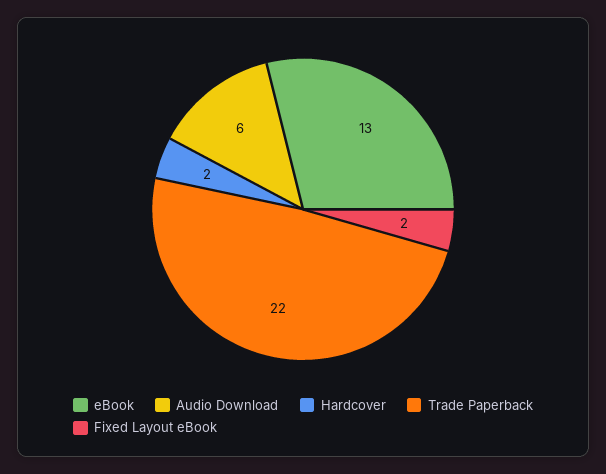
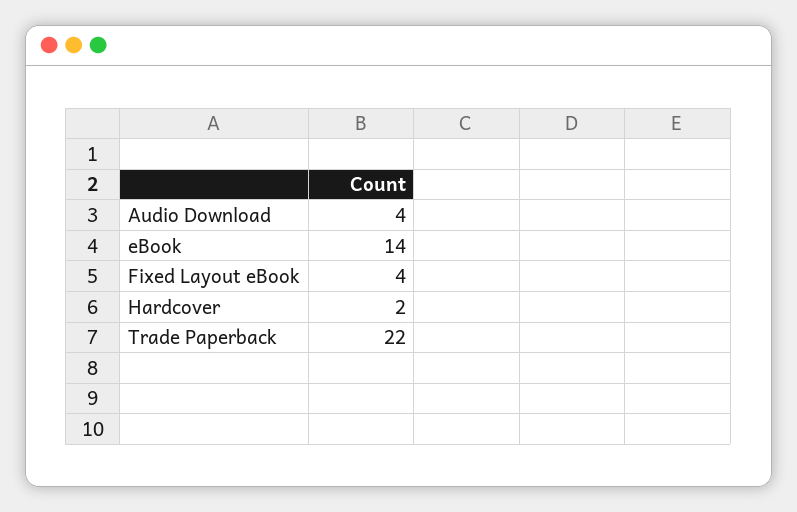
eBook: 13 -> 14
Audio Download: 6 -> 4
Fixed Layout eBook: 2 -> 4

